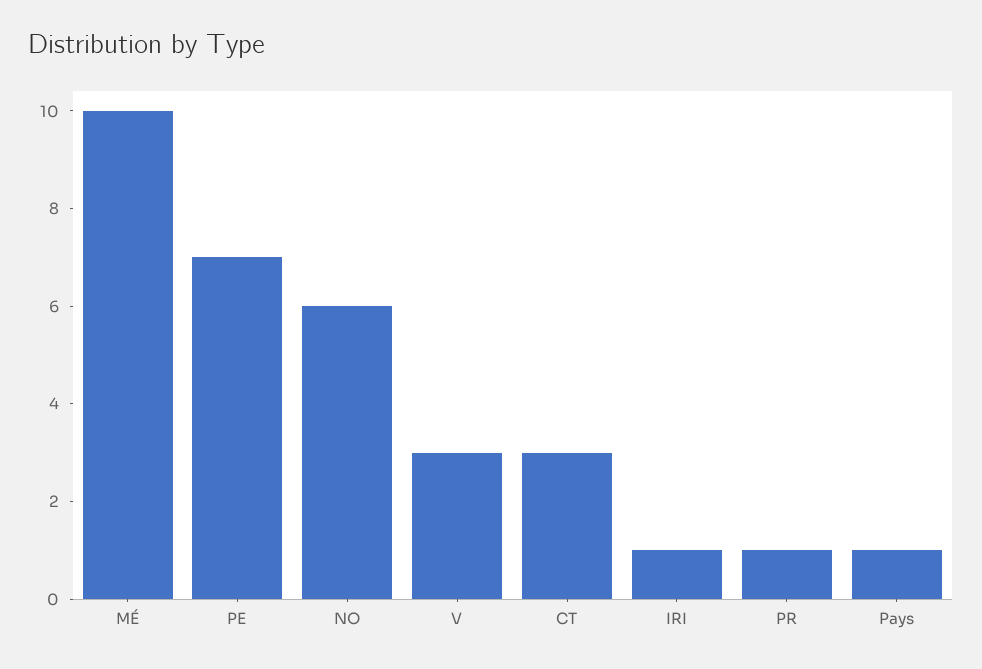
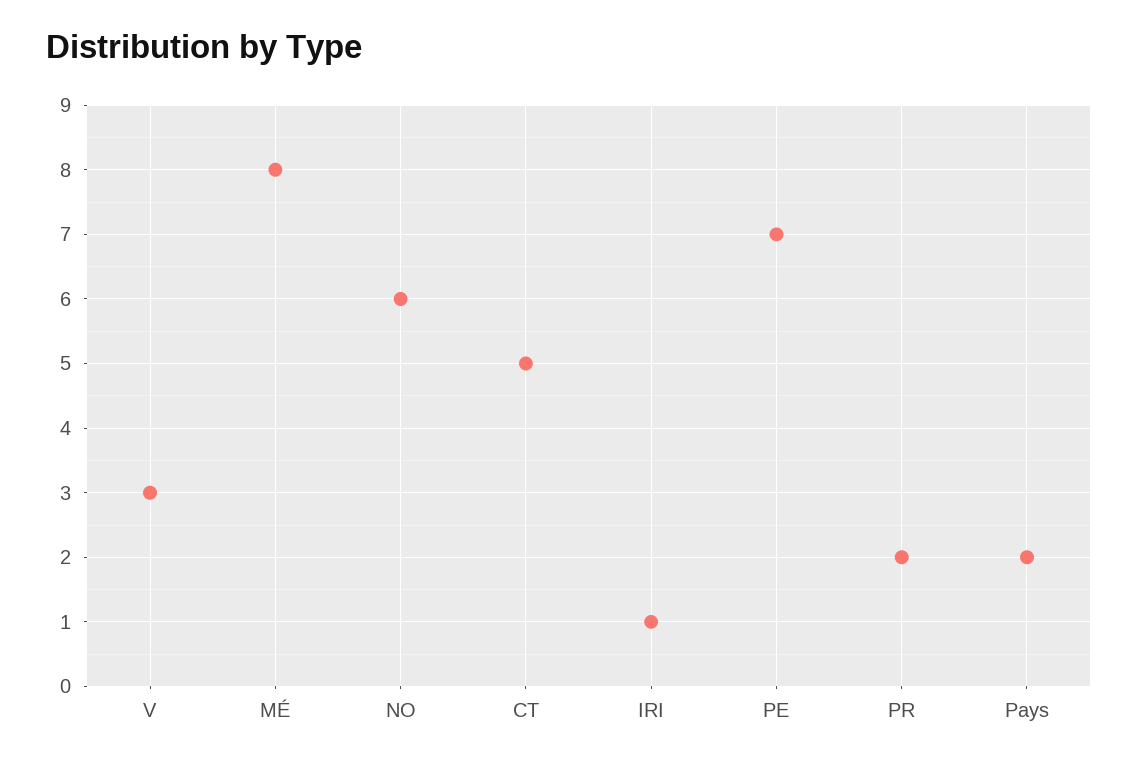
MÉ: 10 -> 8
CT: 3 -> 5
PR: 1 -> 2
Pays: 1 -> 2

